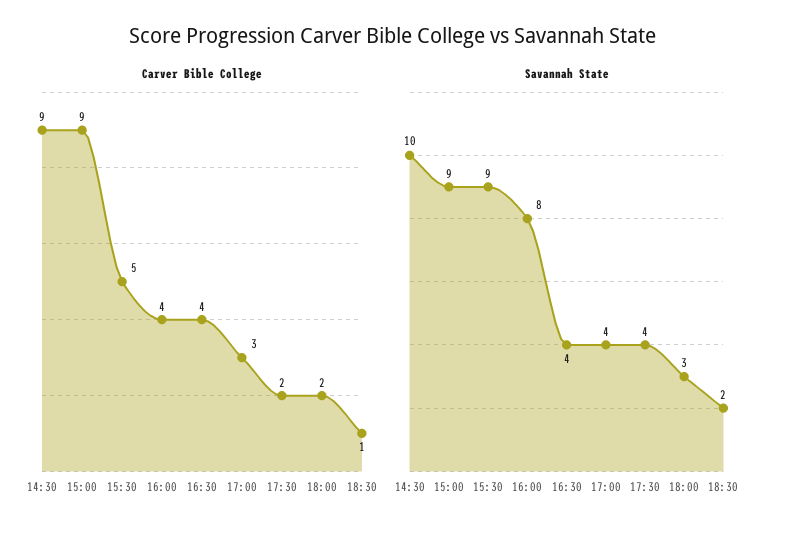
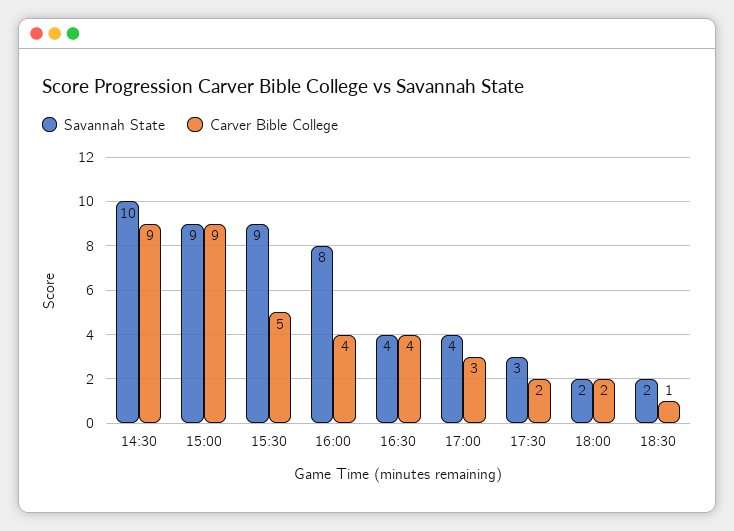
Savannah State, 17:30: 4 -> 3
Savannah State, 18:00: 3 -> 2

